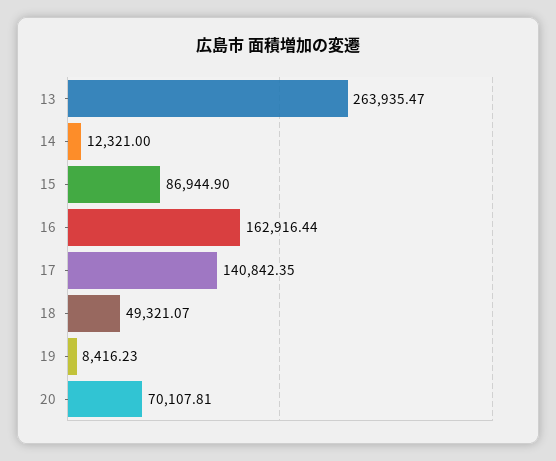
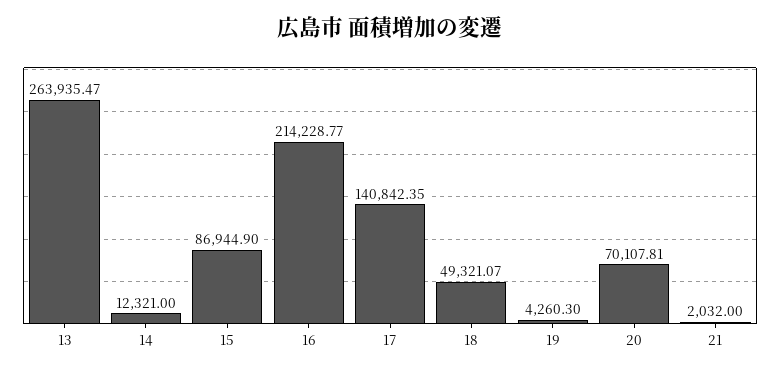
16: 162916.44 -> 214228.77
19: 8416.23 -> 4260.3
21: none -> 2032

